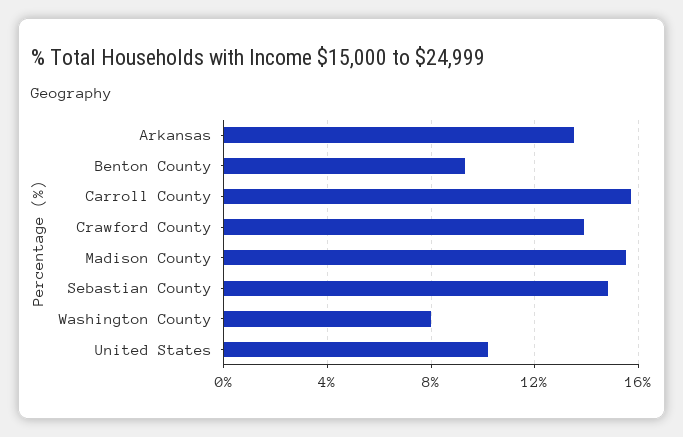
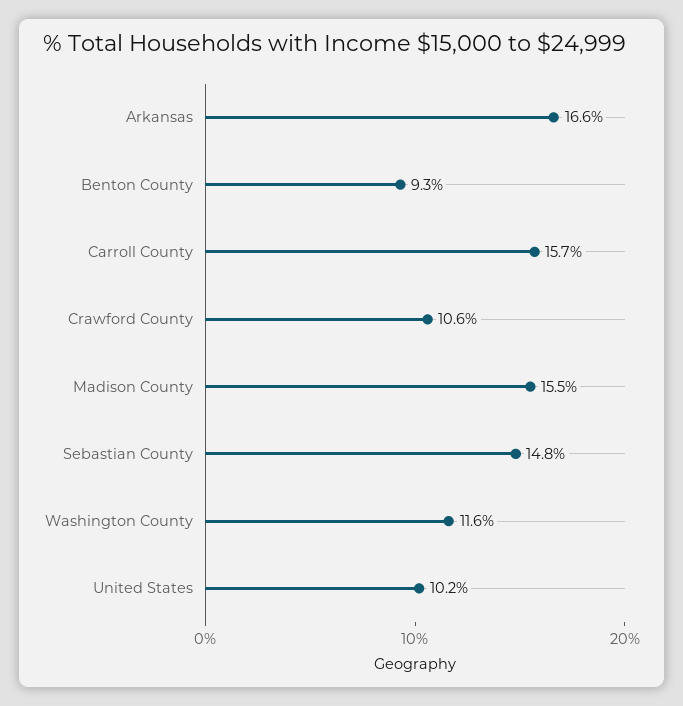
Arkansas: 13.5 -> 16.6
Crawford County: 14 -> 10.6
Washington County: 8 -> 11.6

